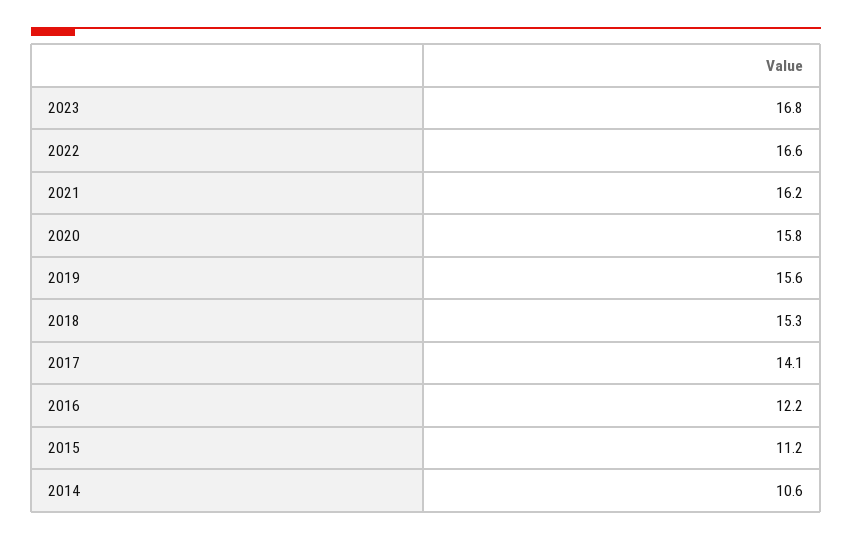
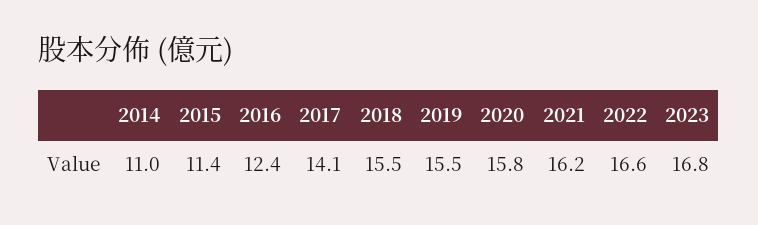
2019: 15.6 -> 15.5
2018: 15.3 -> 15.5
2016: 12.2 -> 12.4
2015: 11.2 -> 11.4
2014: 10.6 -> 11

